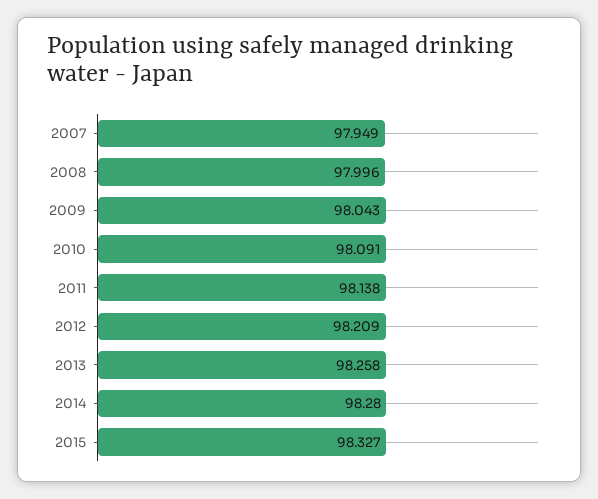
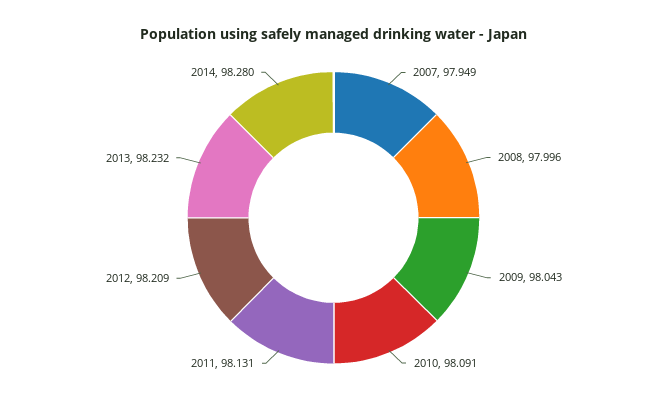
2011: 98.138 -> 98.131
2013: 98.258 -> 98.232
2015: 98.327 -> none

